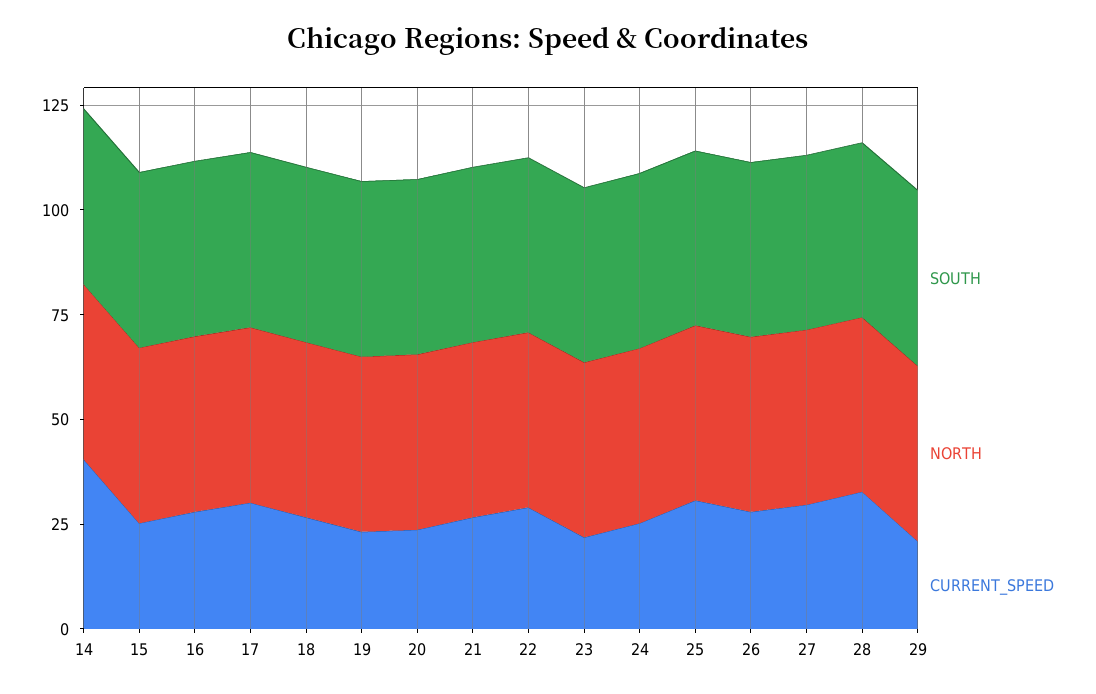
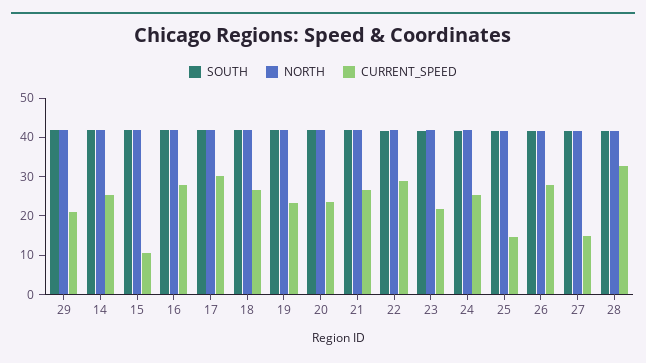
CURRENT_SPEED, 14: 40 -> 25
CURRENT_SPEED, 15: 25 -> 10
CURRENT_SPEED, 25: 30 -> 15
CURRENT_SPEED, 27: 30 -> 15

